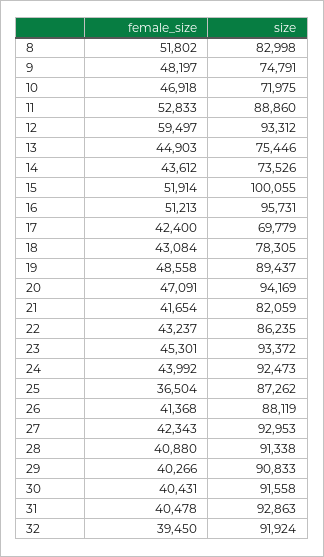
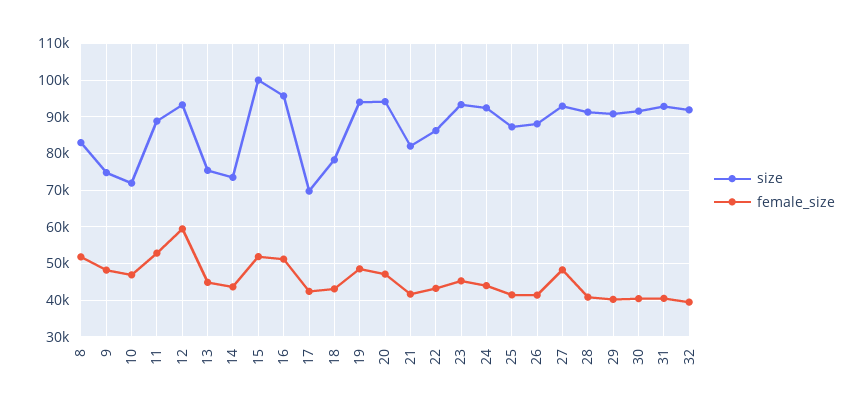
size, 19: 89437 -> 94000
female_size, 25: 36504 -> 42000
female_size, 27: 42343 -> 48000

